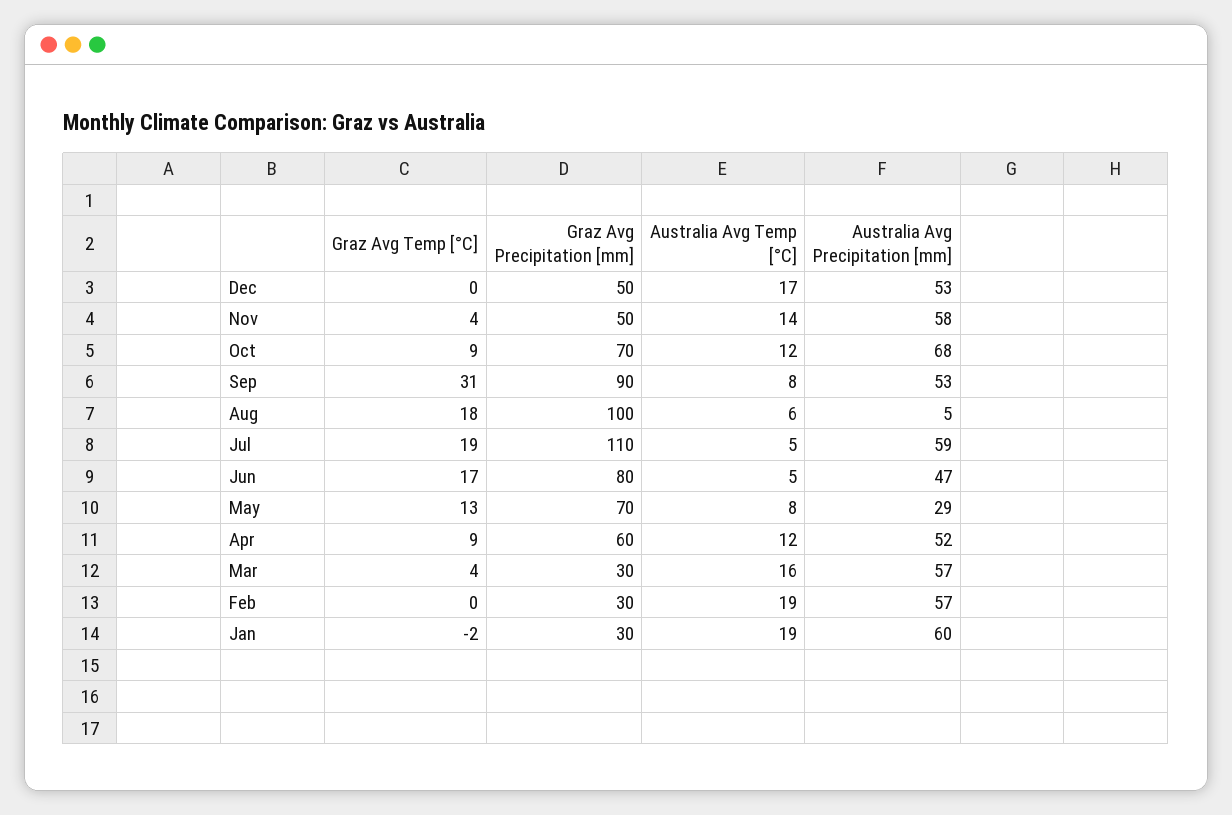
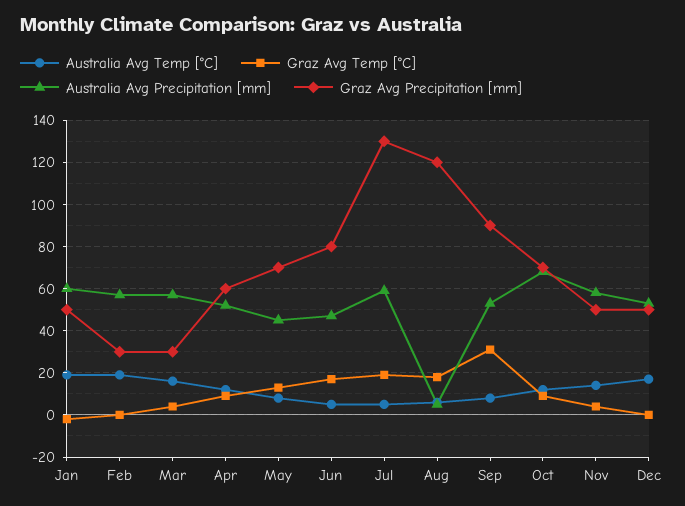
Graz Avg Precipitation [mm], Aug: 100 -> 120
Graz Avg Precipitation [mm], Jul: 110 -> 130
Australia Avg Precipitation [mm], May: 29 -> 45
Graz Avg Precipitation [mm], Jan: 30 -> 50

